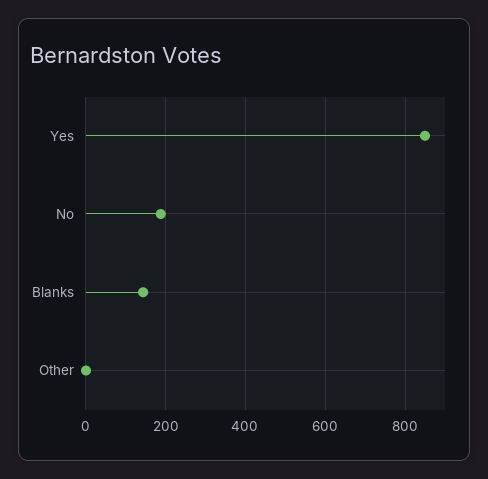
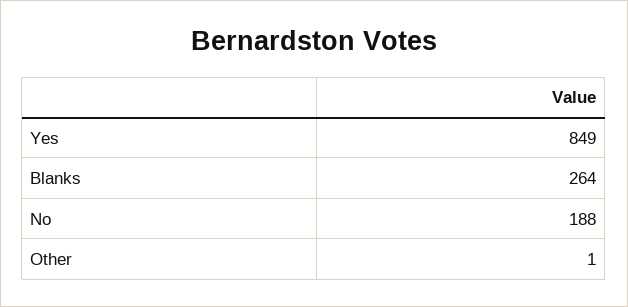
Blanks: 140 -> 264

